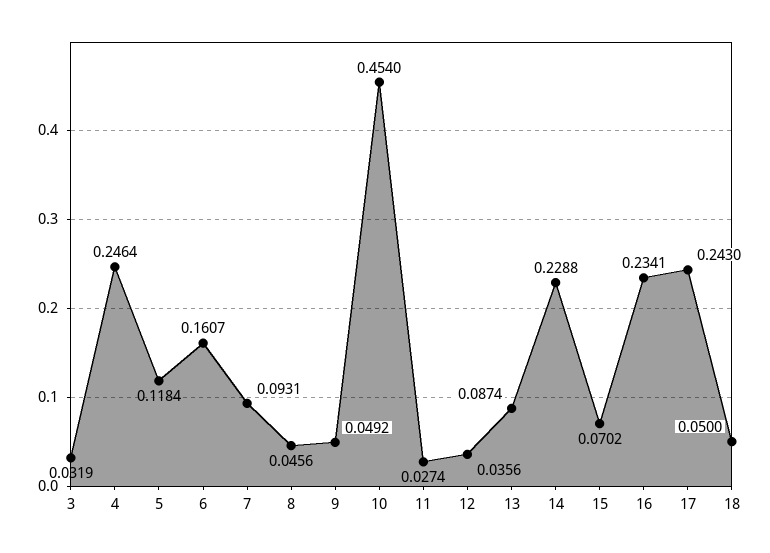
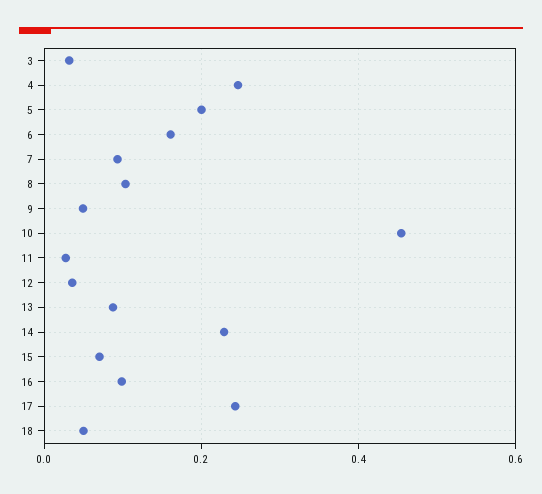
5: 0.1184 -> 0.2
8: 0.0456 -> 0.1
16: 0.2341 -> 0.1

